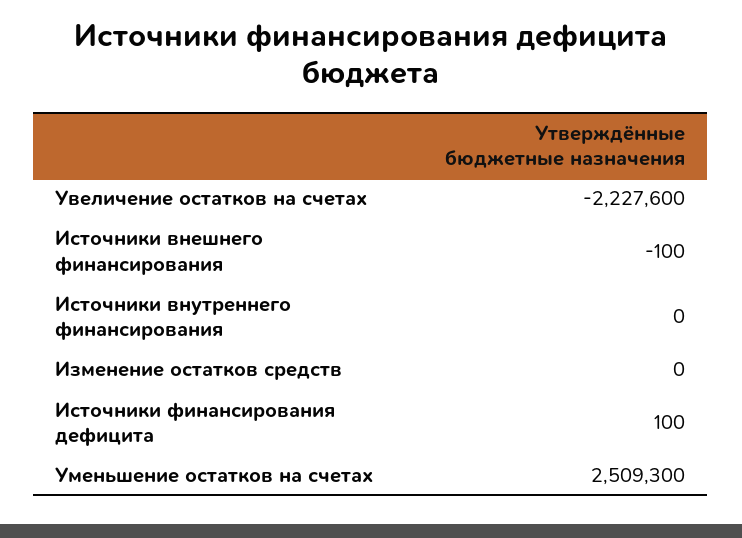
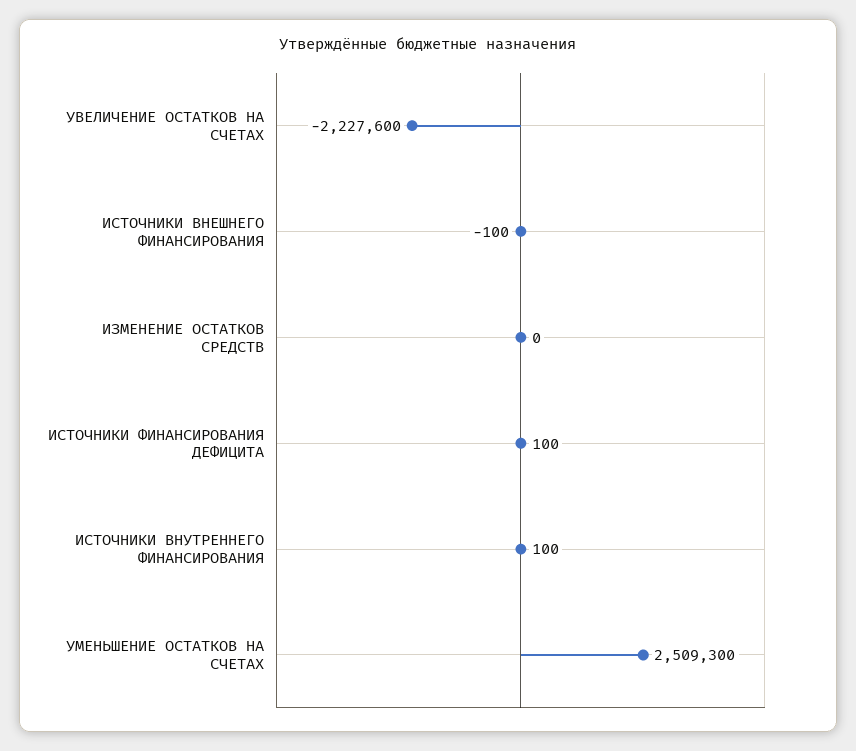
Источники внутреннего финансирования: 0 -> 100

